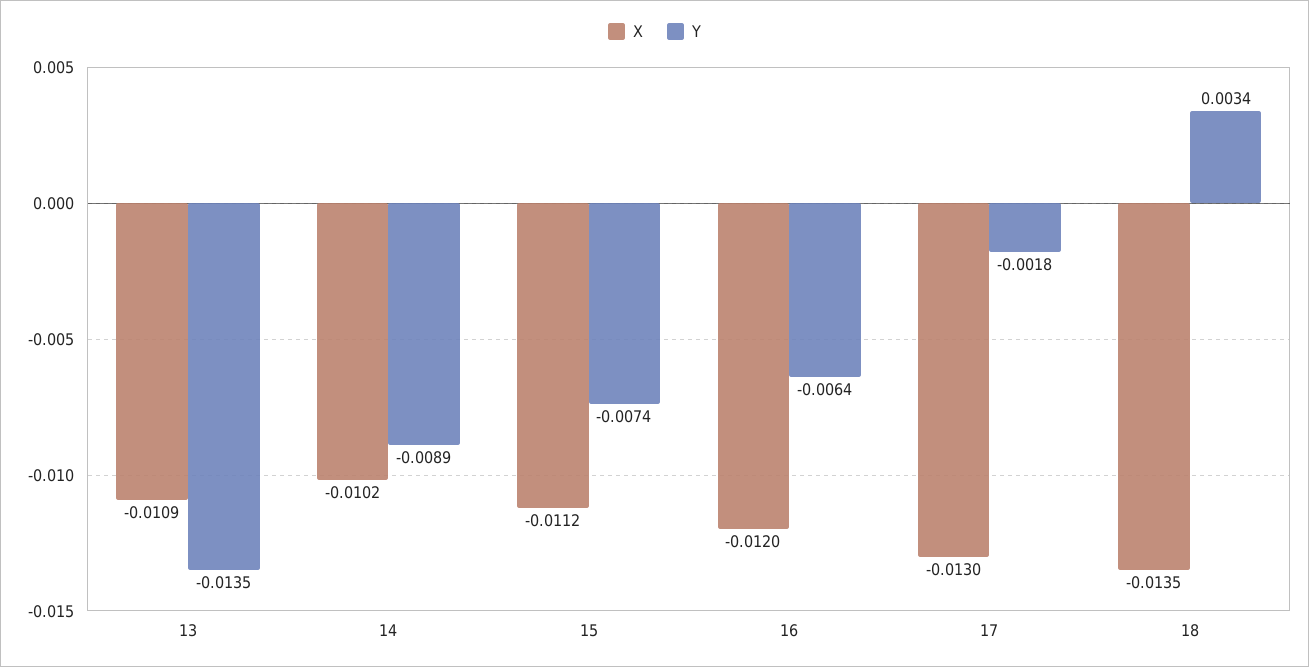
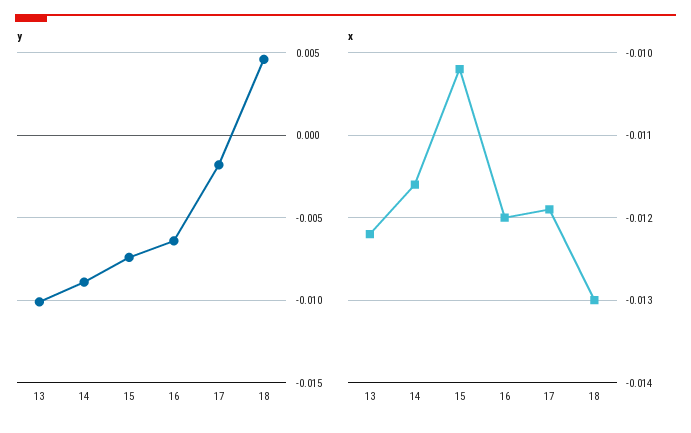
X, 13: -0.0109 -> -0.0122
Y, 13: -0.0135 -> -0.01
X, 14: -0.0102 -> -0.0116
X, 15: -0.0112 -> -0.0102
X, 17: -0.013 -> -0.0119
X, 18: -0.0135 -> -0.013
Y, 18: 0.0034 -> 0.0045

